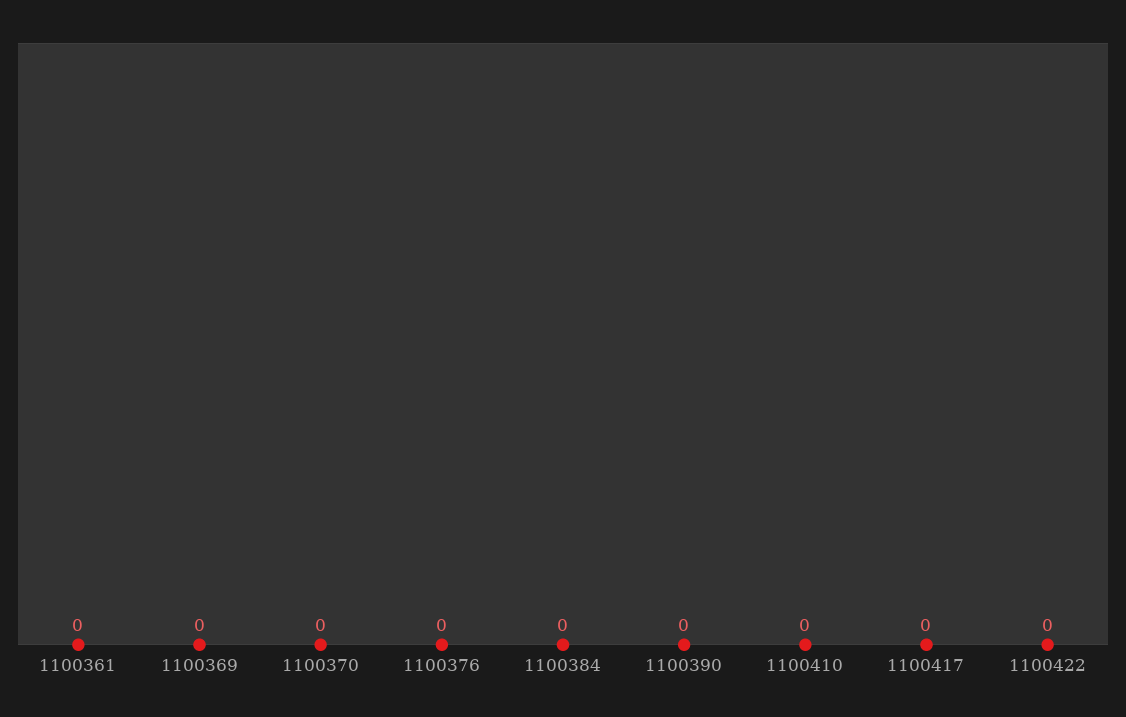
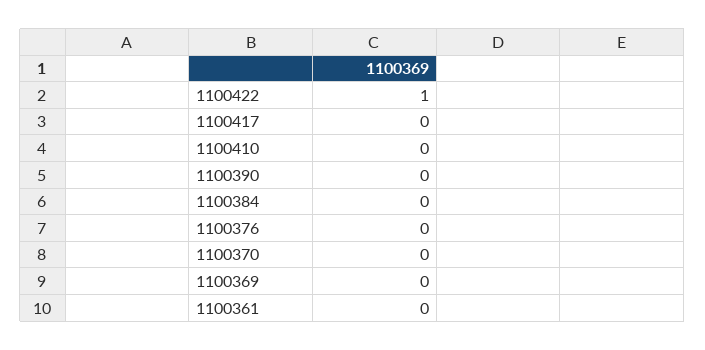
1100422: 0 -> 1

